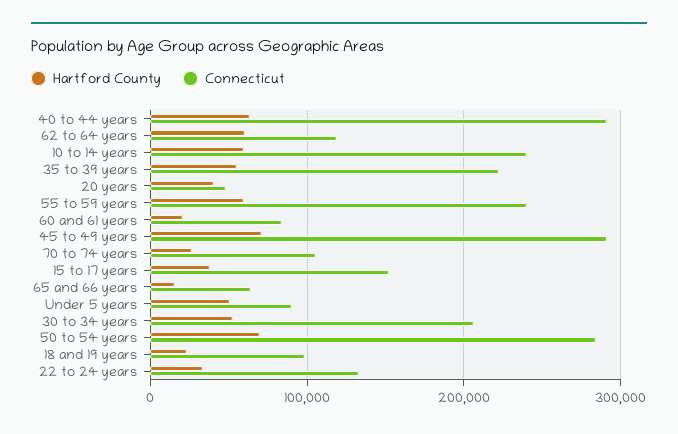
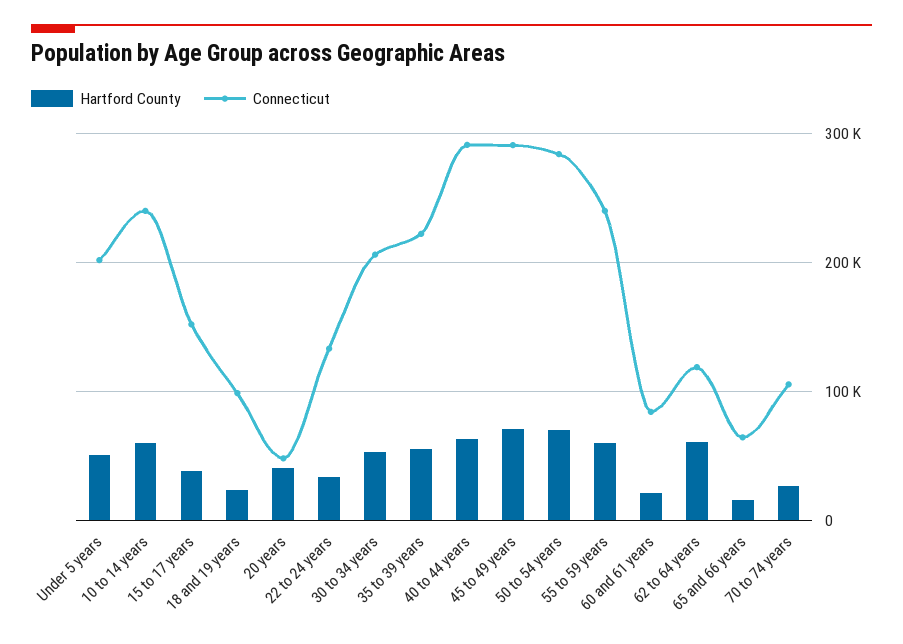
Connecticut, Under 5 years: 90000 -> 200000

